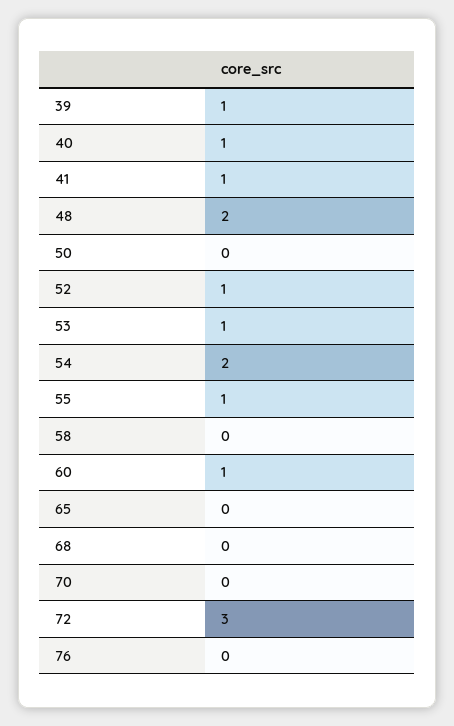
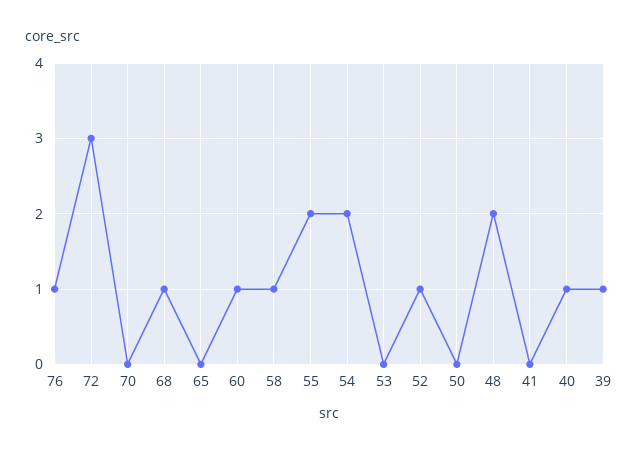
41: 1 -> 0
53: 1 -> 0
55: 1 -> 2
58: 0 -> 1
68: 0 -> 1
76: 0 -> 1

